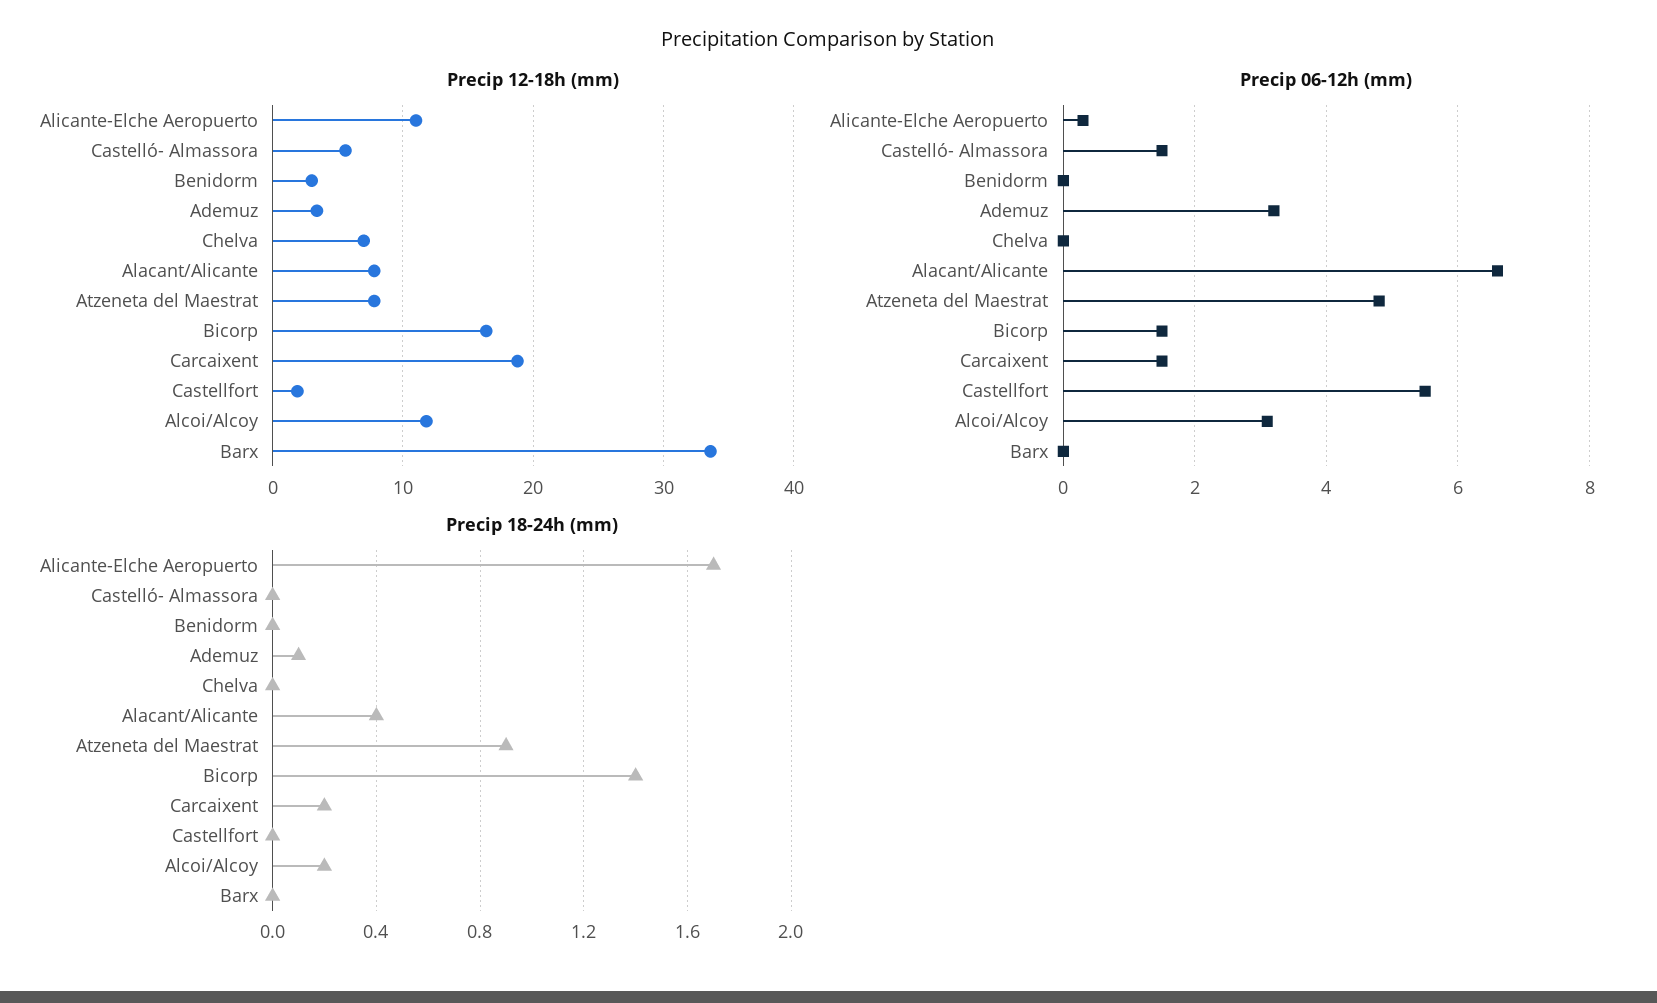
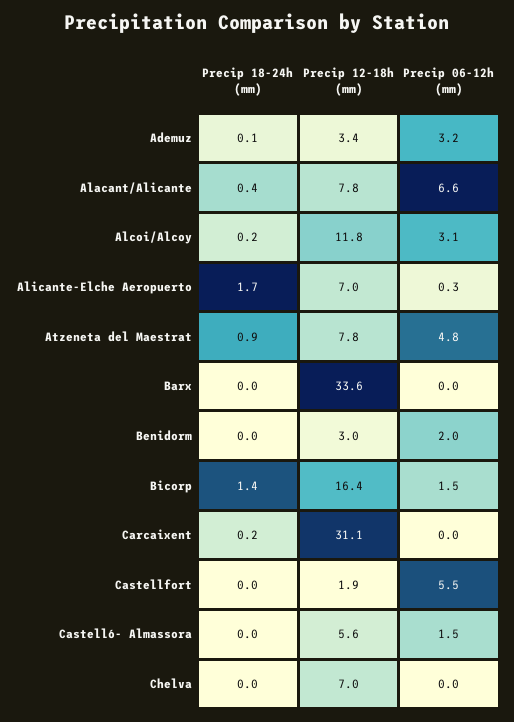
Precip 12-18h (mm), Alicante-Elche Aeropuerto: 11 -> 7
Precip 12-18h (mm), Carcaixent: 19 -> 31.1
Precip 06-12h (mm), Benidorm: 0 -> 2
Precip 06-12h (mm), Carcaixent: 1.5 -> 0

